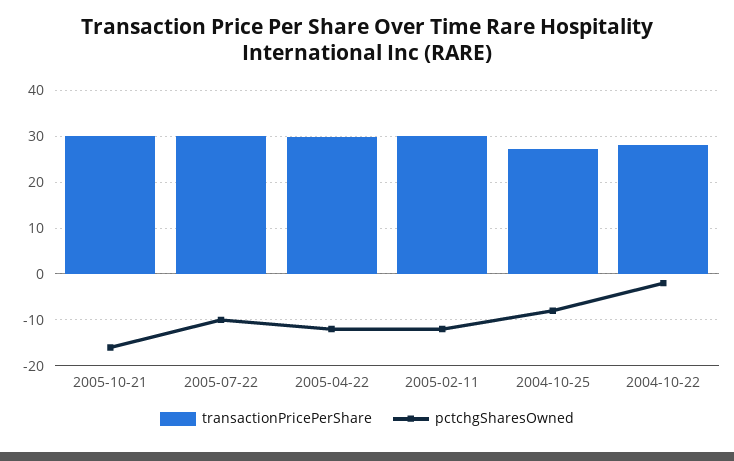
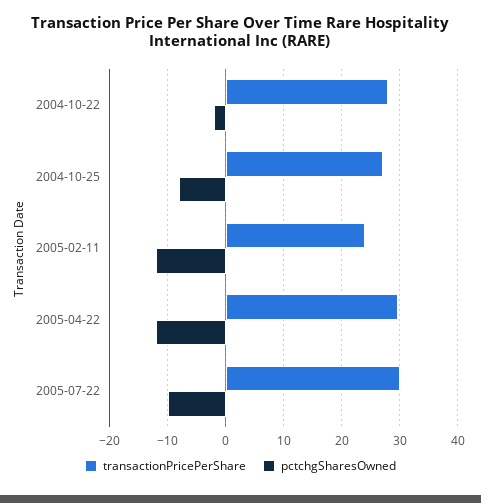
transactionPricePerShare, 2005-10-21: 30 -> none
pctchgSharesOwned, 2005-10-21: -16 -> none
transactionPricePerShare, 2005-02-11: 30 -> 24

